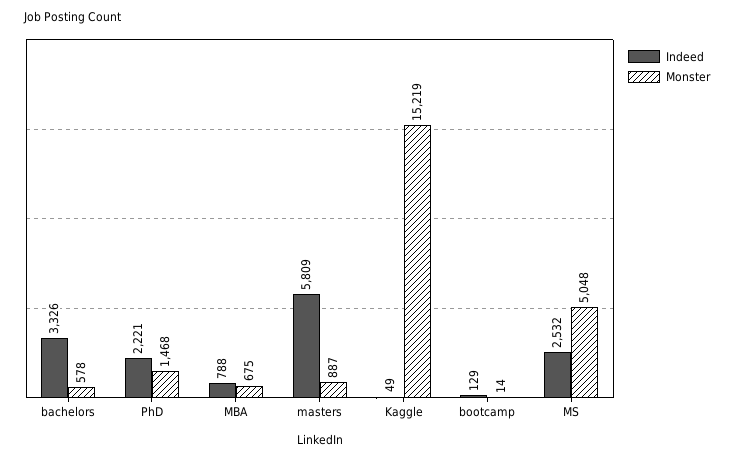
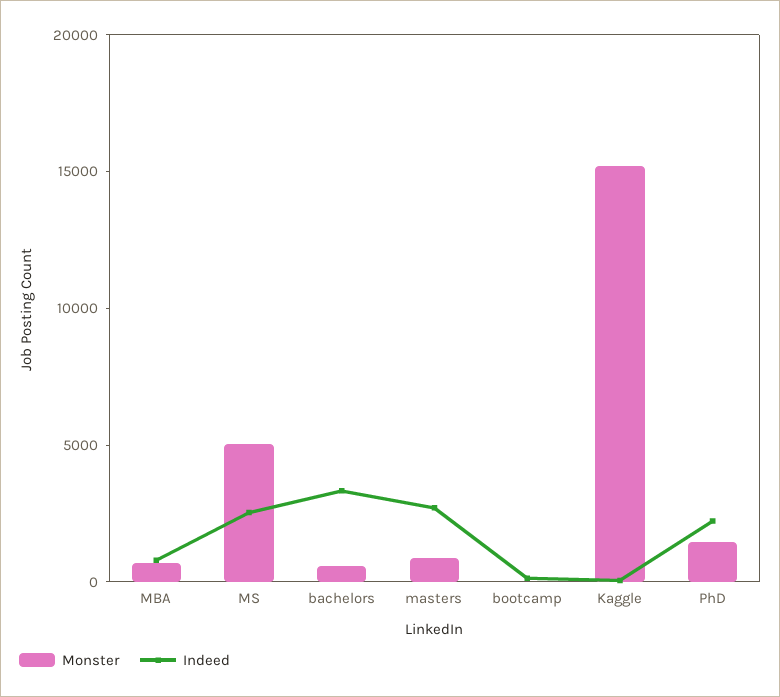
Indeed, masters: 5809 -> 3000

